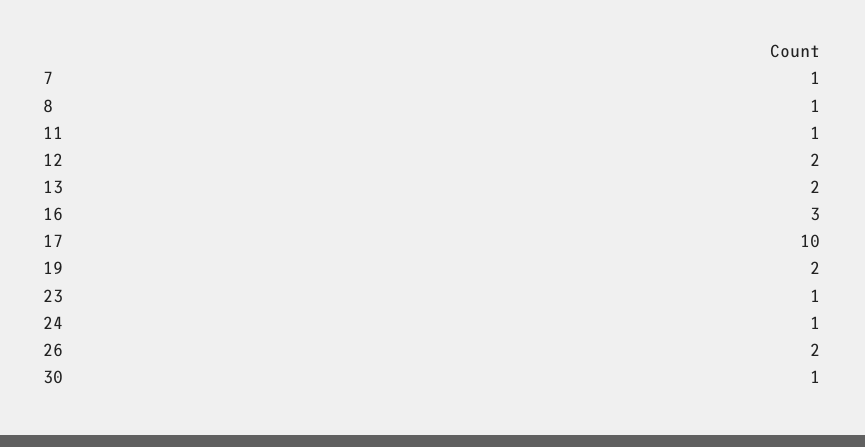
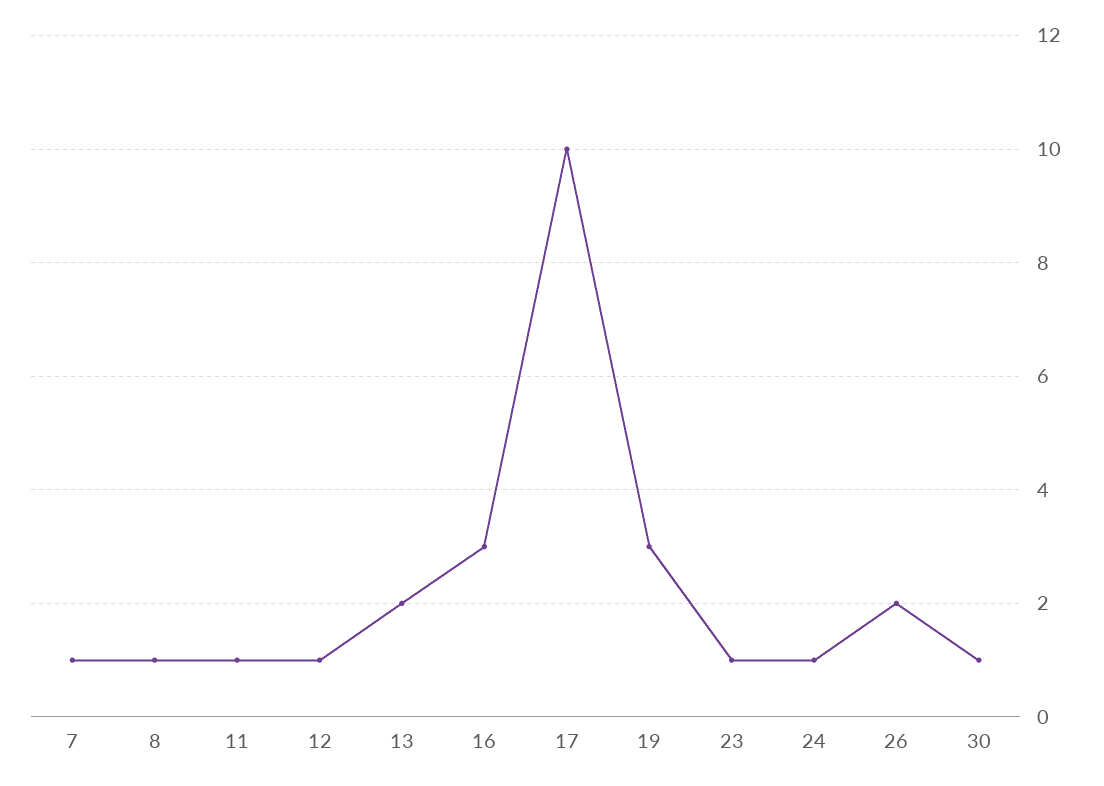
12: 2 -> 1
19: 2 -> 3

